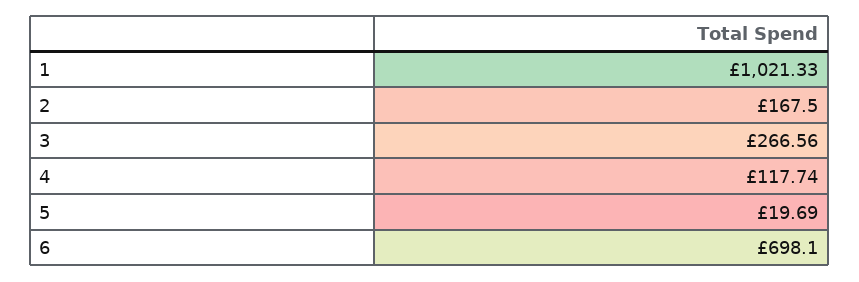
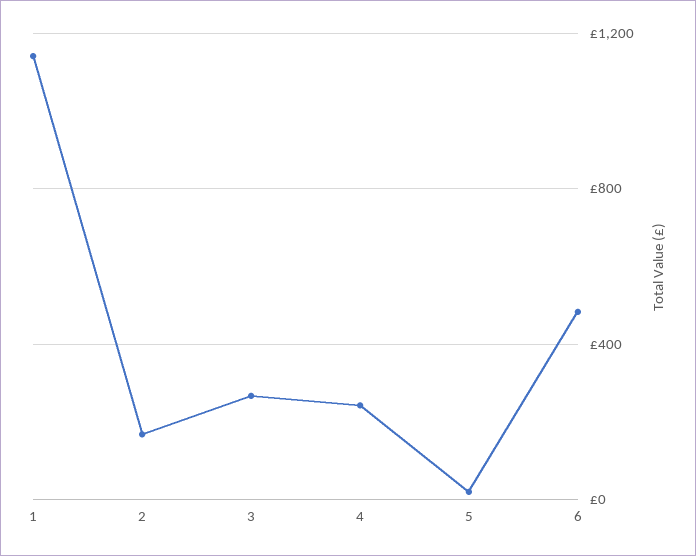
1: 1021.33 -> 1150
4: 117.74 -> 250
6: 698.1 -> 500

